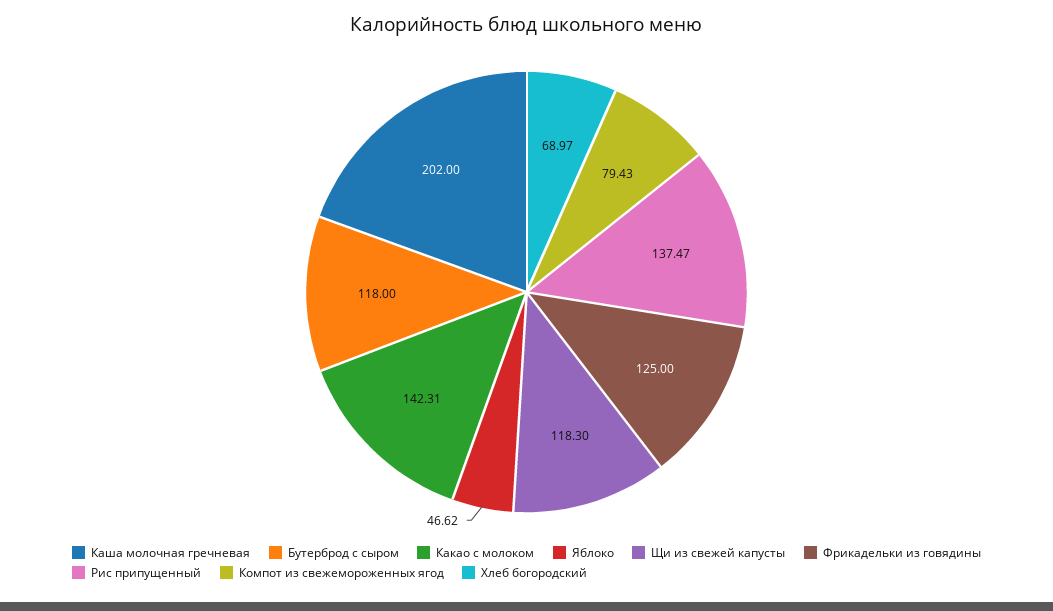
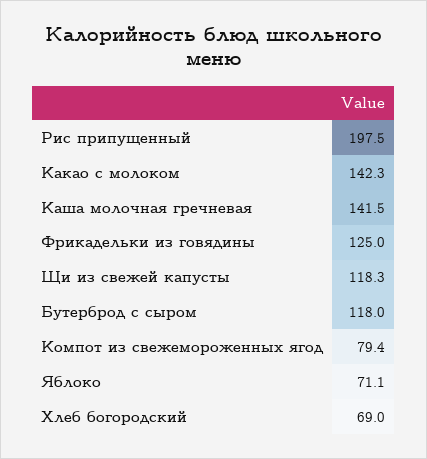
Каша молочная гречневая: 202 -> 141.5
Яблоко: 46.62 -> 71.1
Рис припущенный: 137.47 -> 197.5

